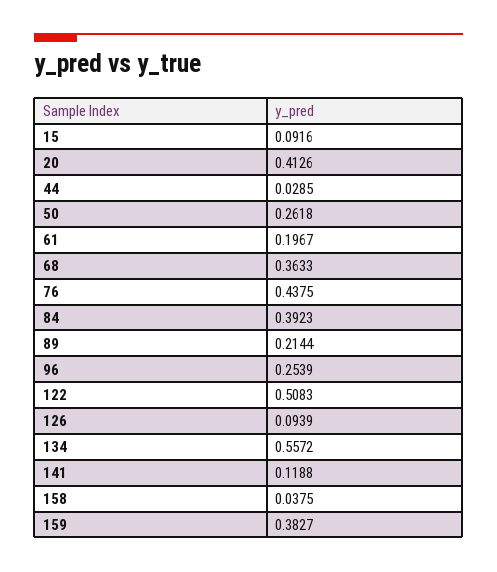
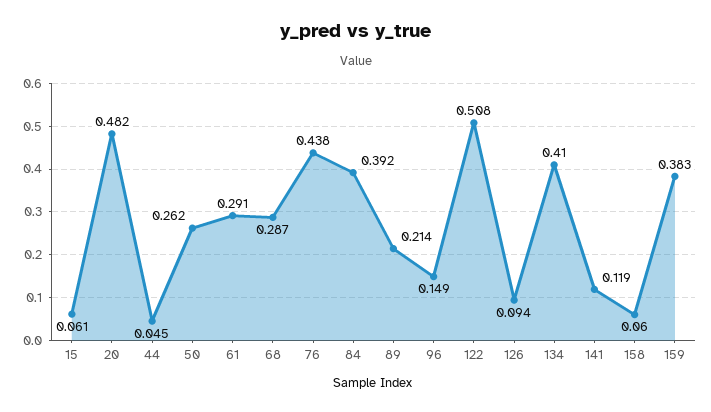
15: 0.0916 -> 0.061
20: 0.4126 -> 0.482
44: 0.0285 -> 0.045
61: 0.1967 -> 0.291
68: 0.3633 -> 0.287
96: 0.2539 -> 0.149
134: 0.5572 -> 0.41
158: 0.0375 -> 0.06

